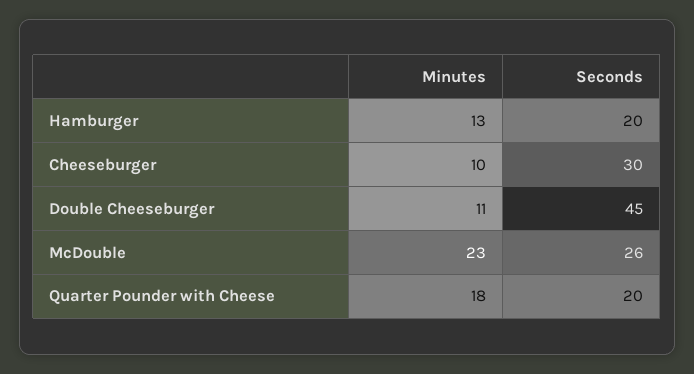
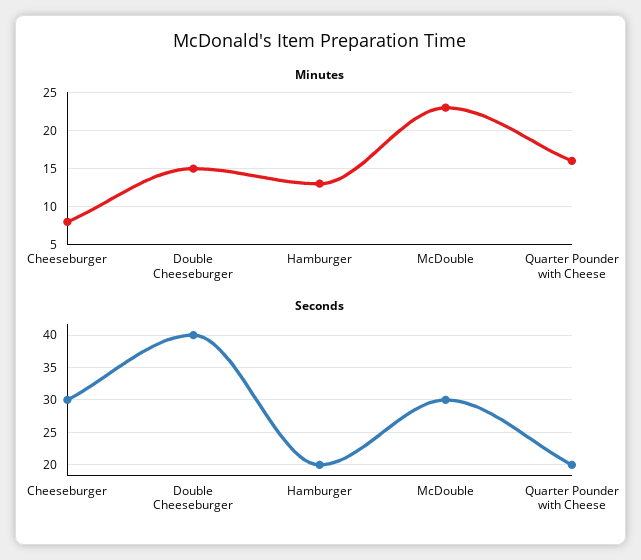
Minutes, Cheeseburger: 10 -> 8
Minutes, Double Cheeseburger: 11 -> 15
Seconds, Double Cheeseburger: 45 -> 40
Seconds, McDouble: 26 -> 30
Minutes, Quarter Pounder with Cheese: 18 -> 16

